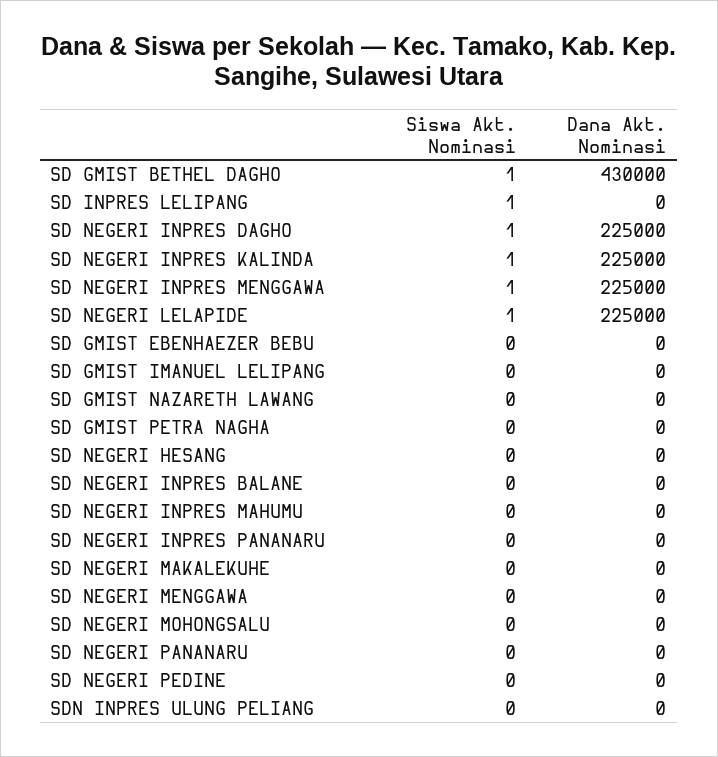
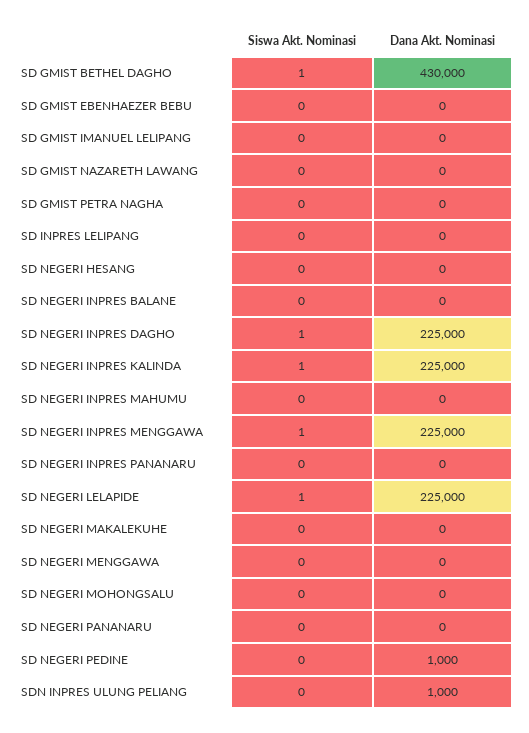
Siswa Akt. Nominasi, SD INPRES LELIPANG: 1 -> 0
Dana Akt. Nominasi, SD NEGERI PEDINE: 0 -> 1000
Dana Akt. Nominasi, SDN INPRES ULUNG PELIANG: 0 -> 1000

